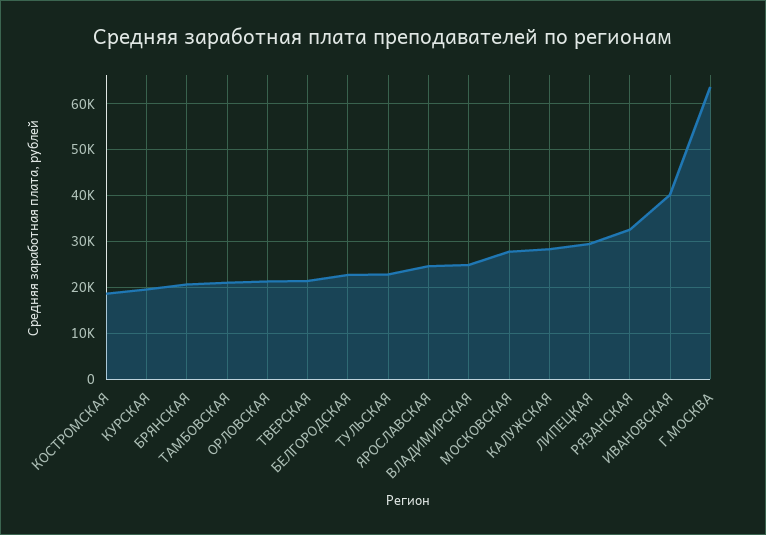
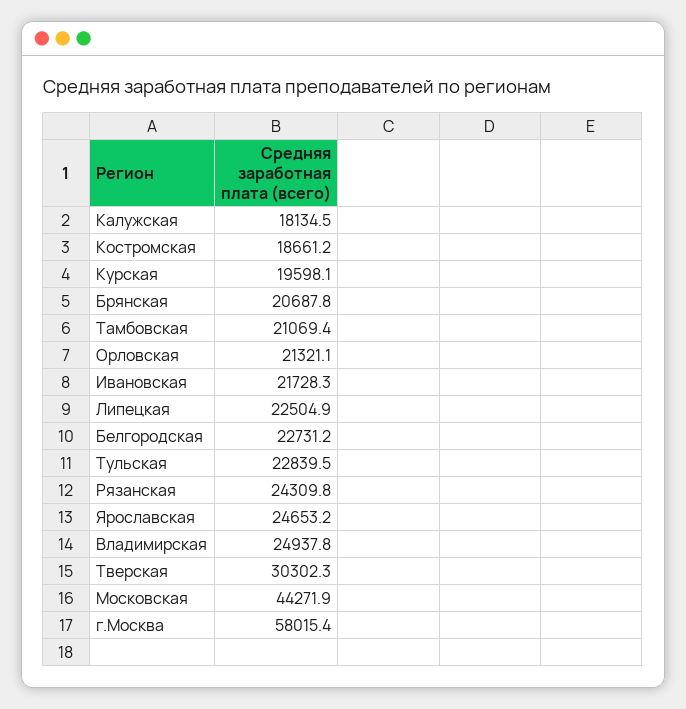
ТВЕРСКАЯ: 22000 -> 30302.3
МОСКОВСКАЯ: 28000 -> 44271.9
КАЛУЖСКАЯ: 28000 -> 18134.5
ЛИПЕЦКАЯ: 30000 -> 22504.9
РЯЗАНСКАЯ: 32000 -> 24309.8
ИВАНОВСКАЯ: 40000 -> 21728.3
Г.МОСКВА: 64000 -> 58015.4

